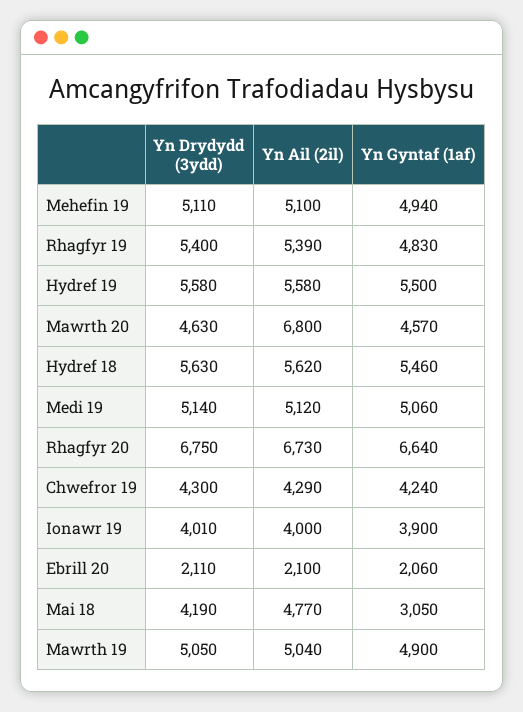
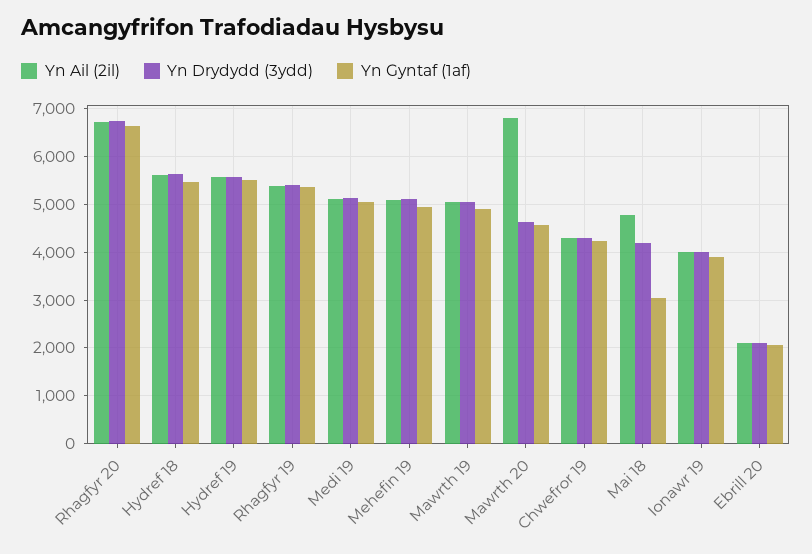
Yn Gyntaf (1af), Rhagfyr 19: 4830 -> 5400

